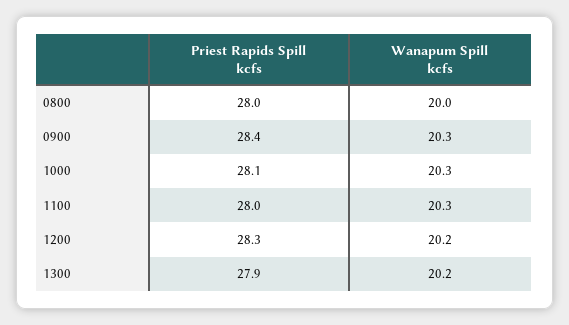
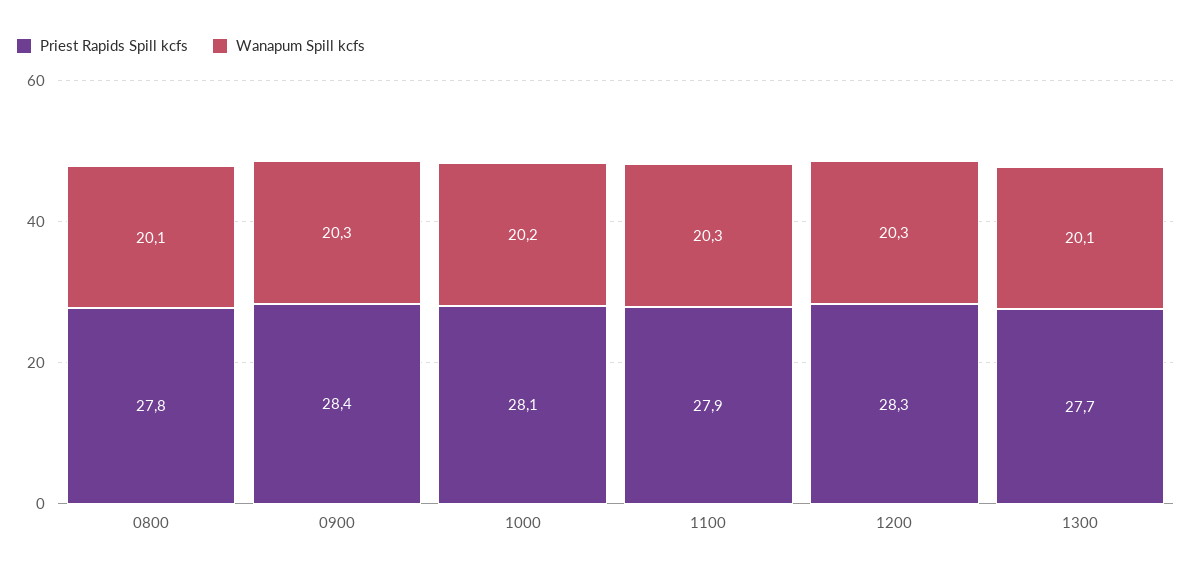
Priest Rapids Spill kcfs, 0800: 28 -> 27.8
Wanapum Spill kcfs, 0800: 20 -> 20.1
Wanapum Spill kcfs, 1000: 20.3 -> 20.2
Priest Rapids Spill kcfs, 1100: 28 -> 27.9
Wanapum Spill kcfs, 1200: 20.2 -> 20.3
Priest Rapids Spill kcfs, 1300: 27.9 -> 27.7
Wanapum Spill kcfs, 1300: 20.2 -> 20.1

